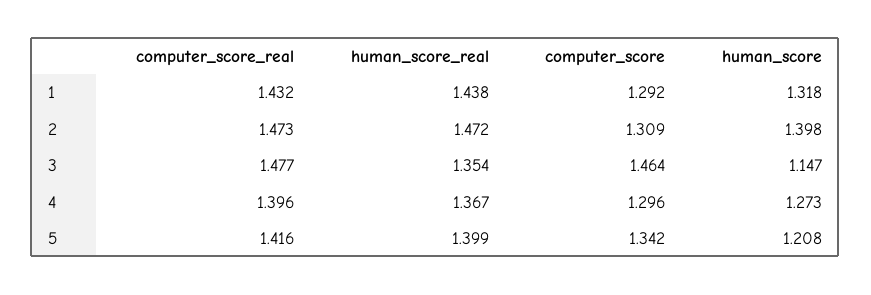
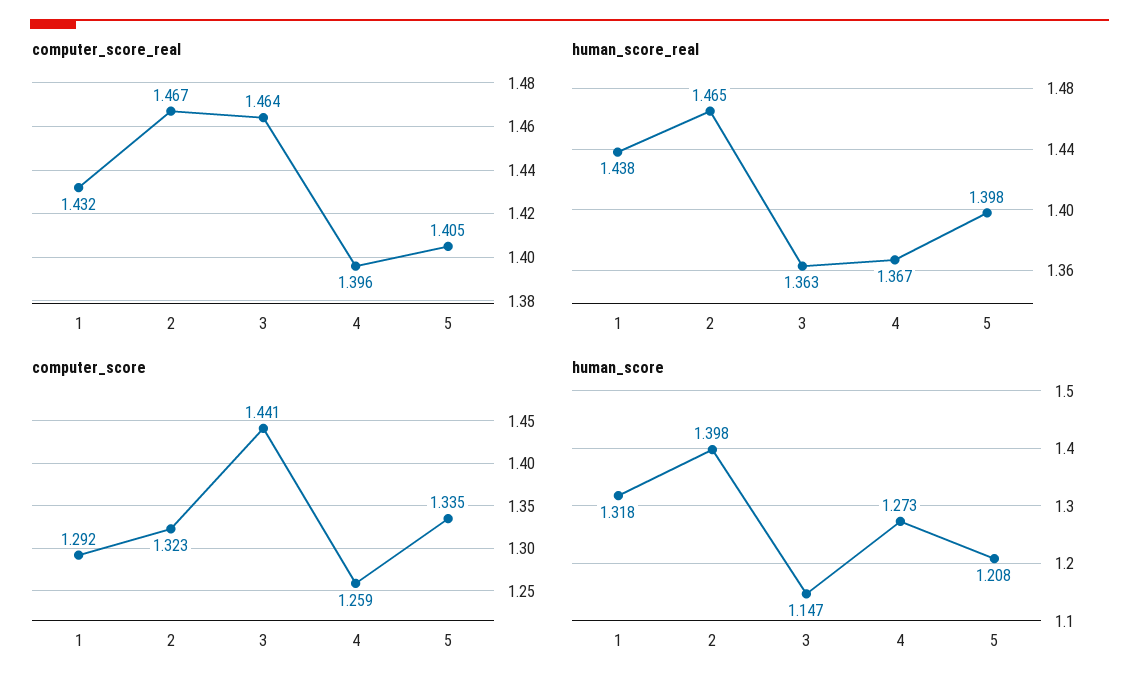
computer_score_real, 2: 1.473 -> 1.467
human_score_real, 2: 1.472 -> 1.465
computer_score, 2: 1.309 -> 1.323
computer_score_real, 3: 1.477 -> 1.464
human_score_real, 3: 1.354 -> 1.363
computer_score, 3: 1.464 -> 1.441
computer_score, 4: 1.296 -> 1.259
computer_score_real, 5: 1.416 -> 1.405
human_score_real, 5: 1.399 -> 1.398
computer_score, 5: 1.342 -> 1.335

